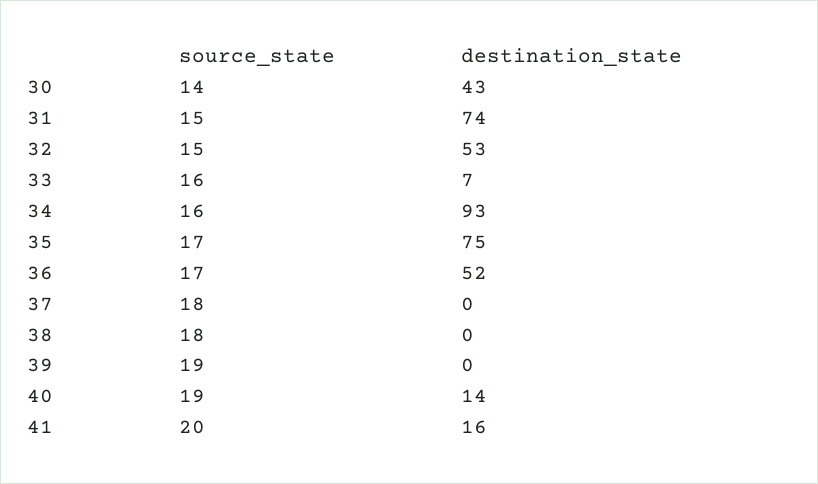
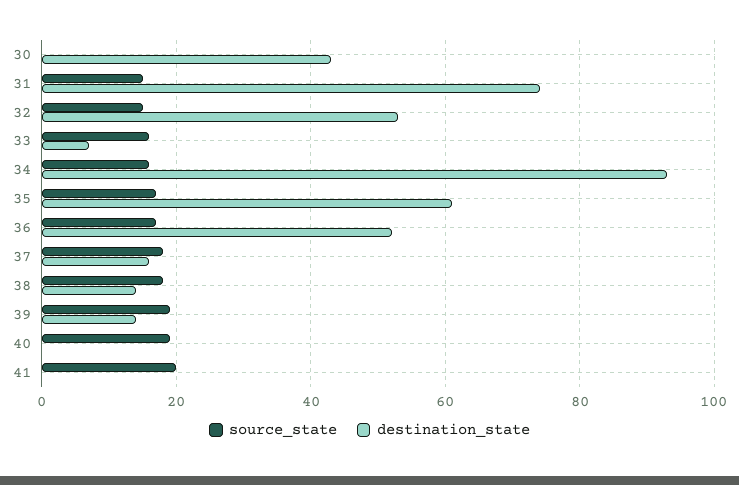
source_state, 30: 14 -> 0
destination_state, 35: 75 -> 60
destination_state, 37: 0 -> 15
destination_state, 38: 0 -> 15
destination_state, 39: 0 -> 15
destination_state, 40: 14 -> 0
destination_state, 41: 16 -> 0

